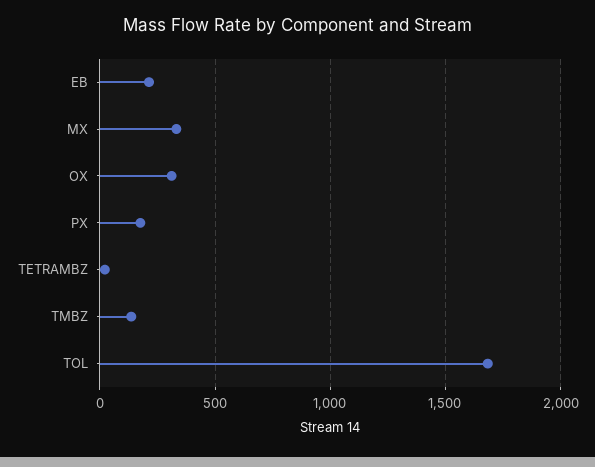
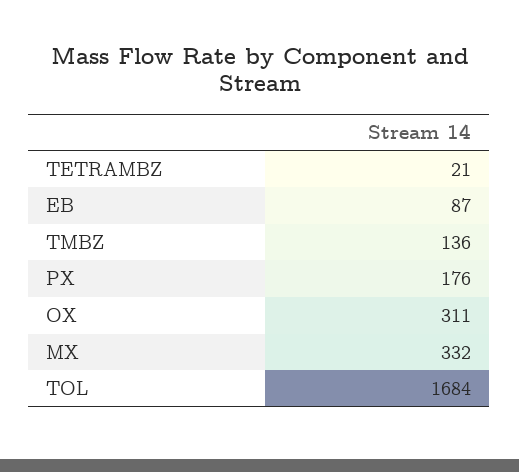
EB: 200 -> 87

